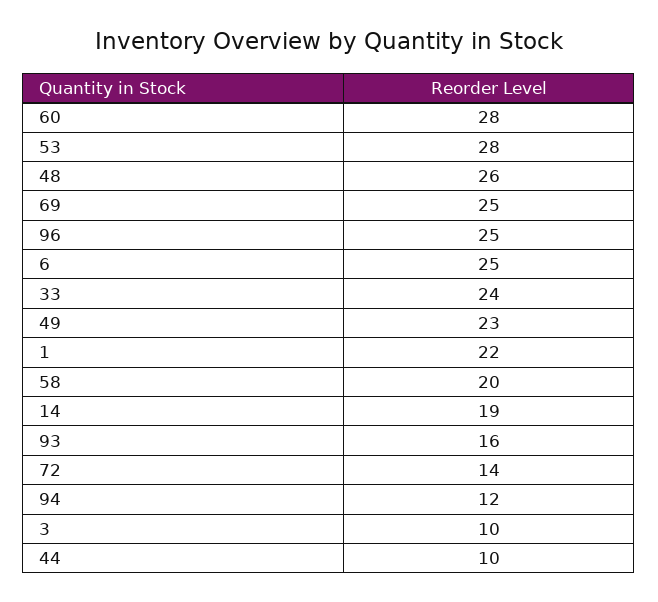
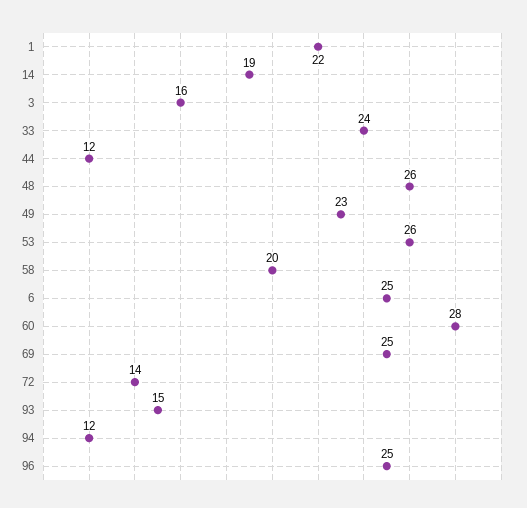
53: 28 -> 26
93: 16 -> 15
3: 10 -> 16
44: 10 -> 12

